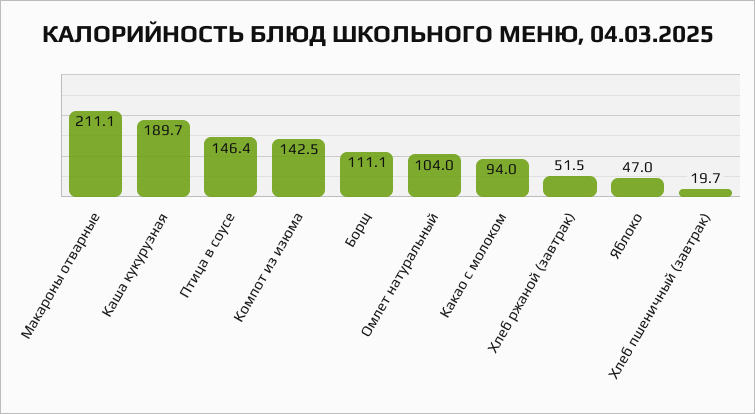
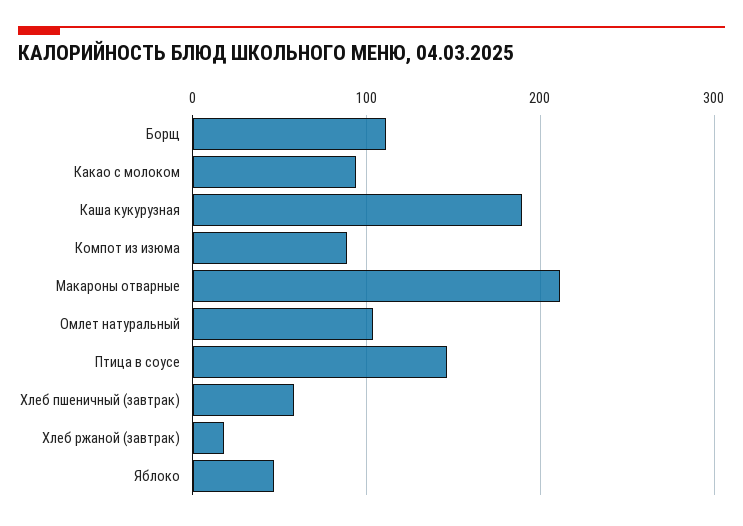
Компот из изюма: 142.5 -> 90
Хлеб ржаной (завтрак): 51.5 -> 20
Хлеб пшеничный (завтрак): 19.7 -> 60

